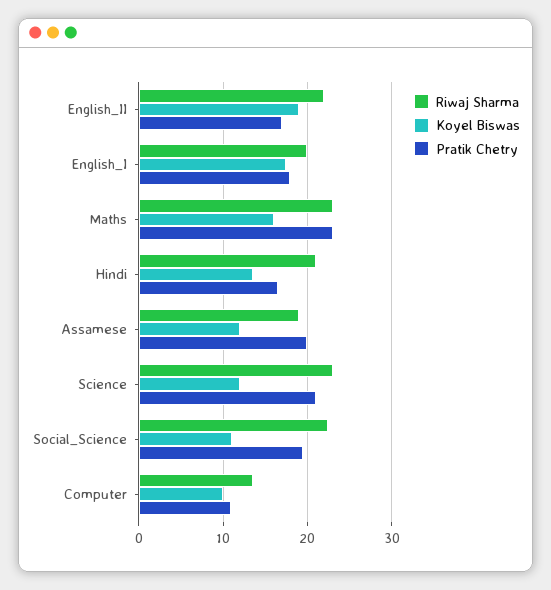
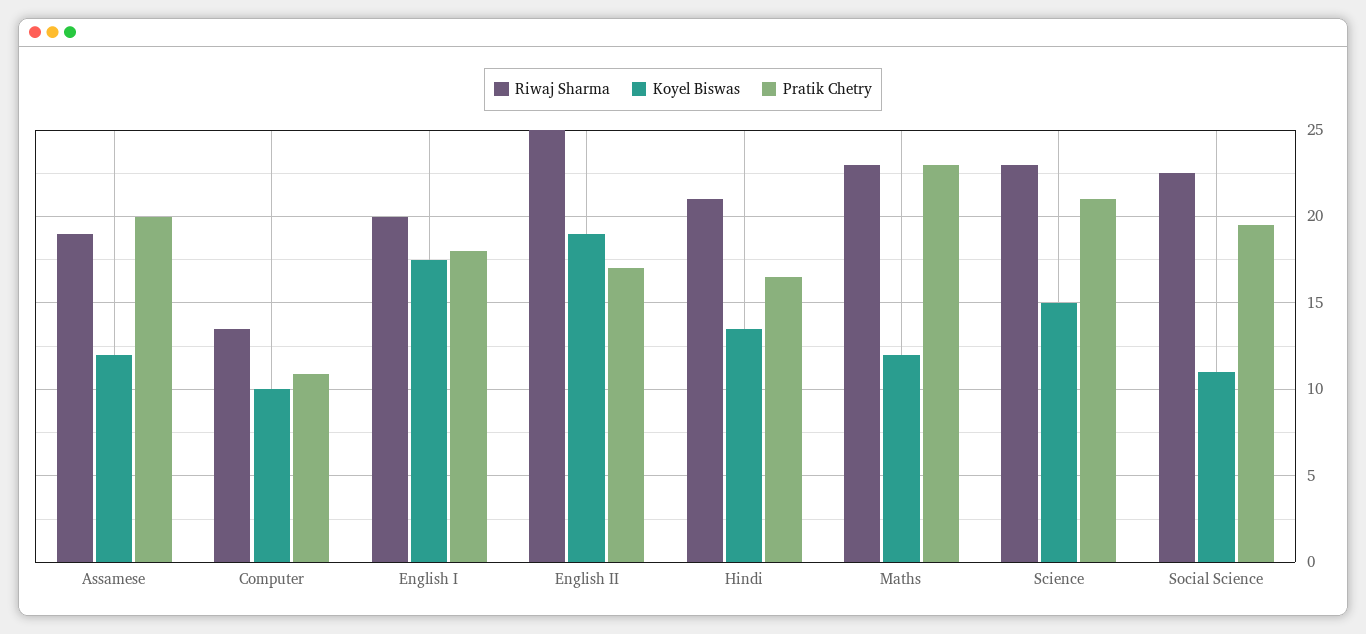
Riwaj Sharma, English_II: 22 -> 25
Koyel Biswas, Maths: 16 -> 12
Koyel Biswas, Science: 12 -> 15

